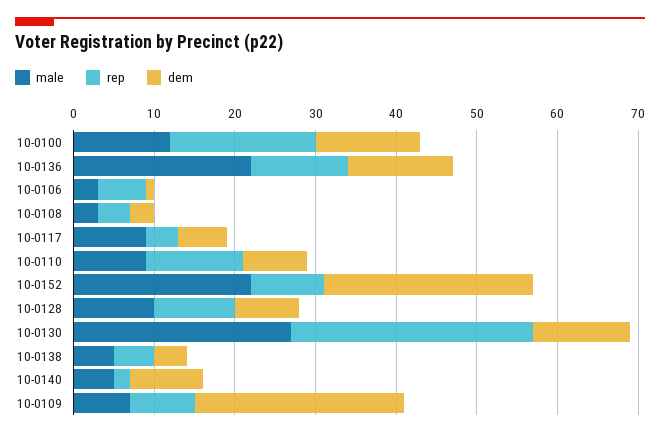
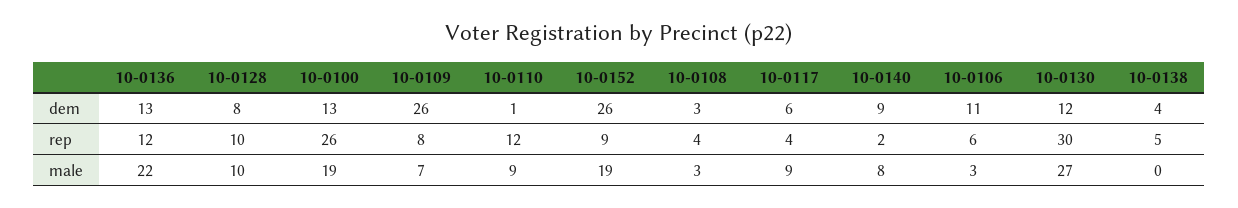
male, 10-0100: 12 -> 19
rep, 10-0100: 18 -> 26
dem, 10-0106: 1 -> 11
dem, 10-0110: 8 -> 1
male, 10-0152: 22 -> 19
male, 10-0138: 5 -> 0
male, 10-0140: 5 -> 8

